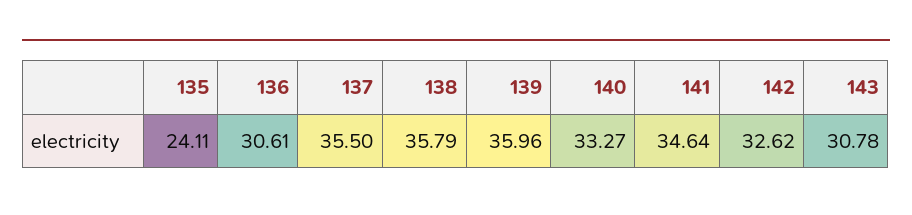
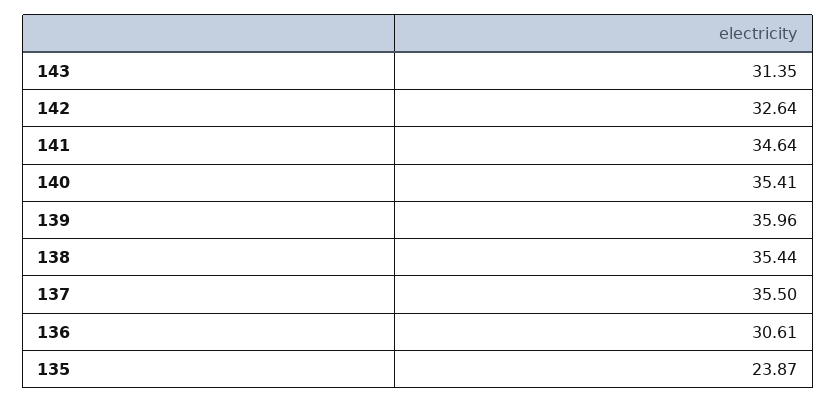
135: 24.11 -> 23.87
138: 35.79 -> 35.44
140: 33.27 -> 35.41
142: 32.62 -> 32.64
143: 30.78 -> 31.35

